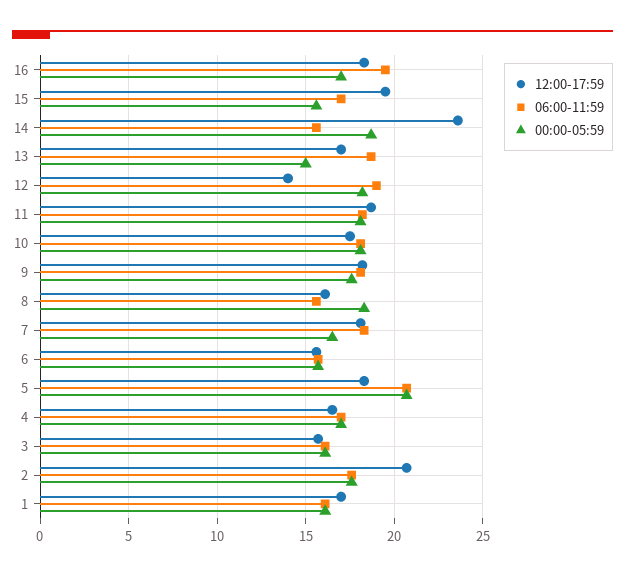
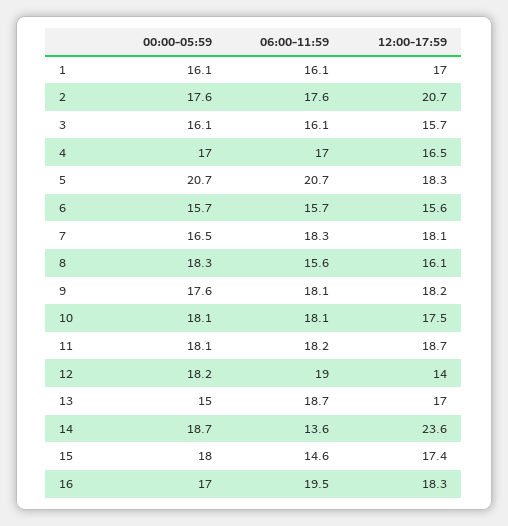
12:00-17:59, 15: 19.5 -> 17.4
06:00-11:59, 15: 17 -> 14.6
00:00-05:59, 15: 15.5 -> 18
06:00-11:59, 14: 15.5 -> 13.6

